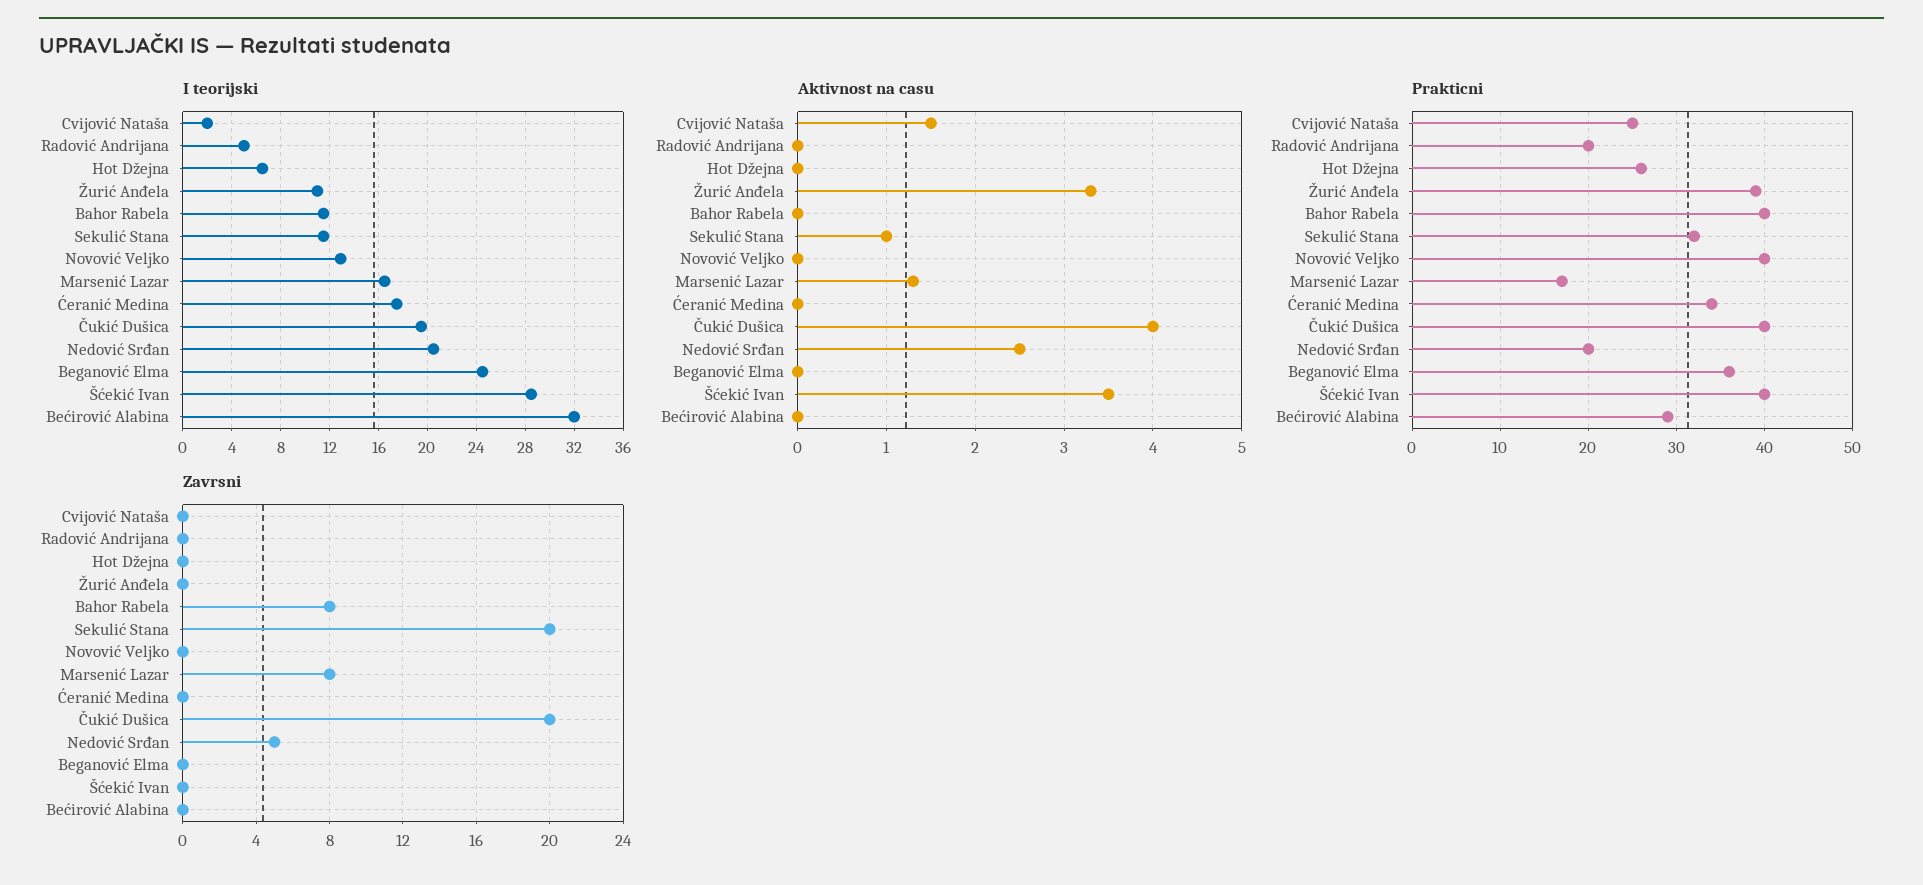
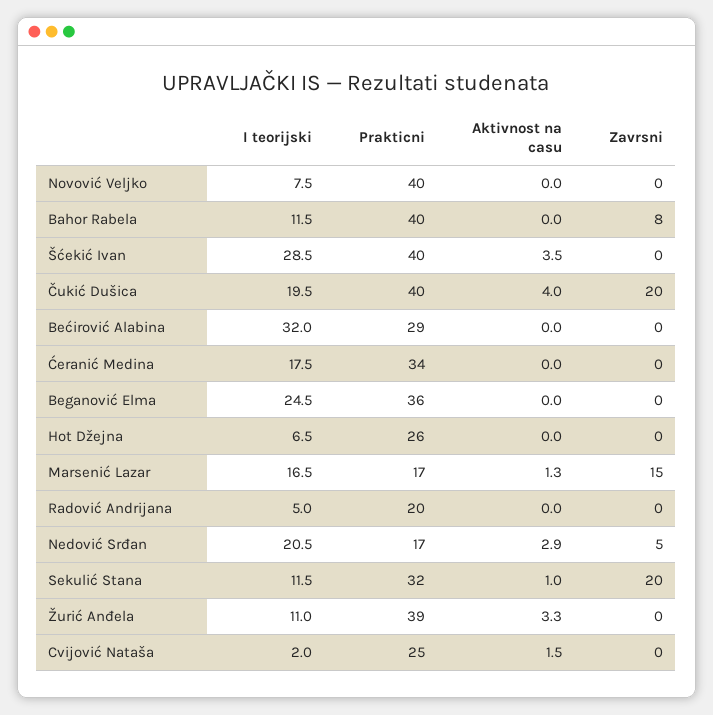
I teorijski, Novović Veljko: 13 -> 7.5
Aktivnost na casu, Nedović Srđan: 2.5 -> 2.9
Prakticni, Nedović Srđan: 20 -> 17
Zavrsni, Marsenić Lazar: 8 -> 15

